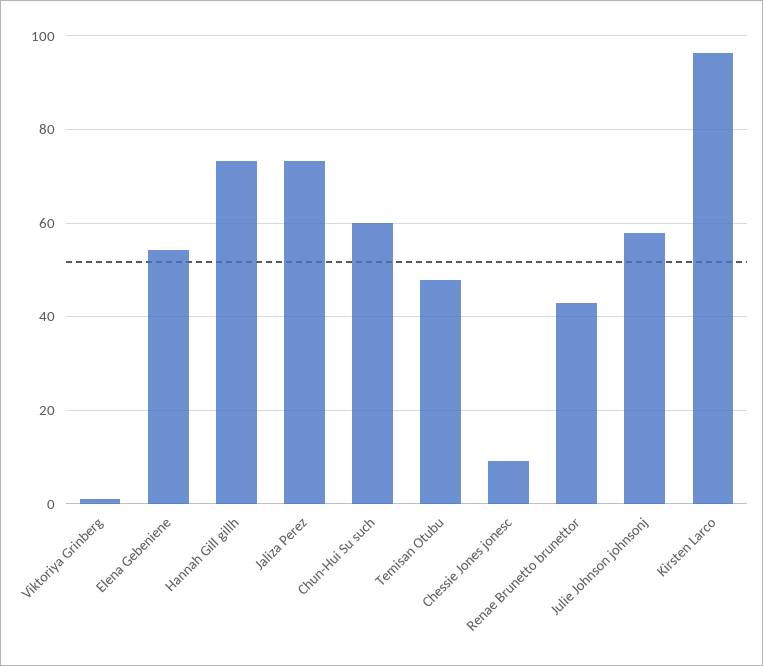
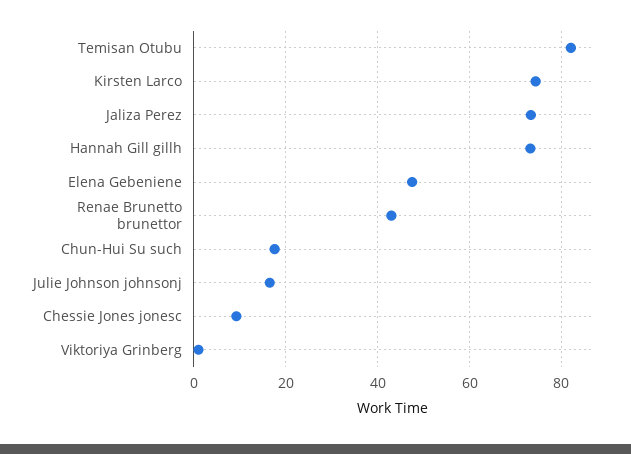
Elena Gebeniene: 54 -> 48
Chun-Hui Su such: 60 -> 18
Temisan Otubu: 48 -> 82
Julie Johnson johnsonj: 58 -> 16
Kirsten Larco: 96 -> 74

